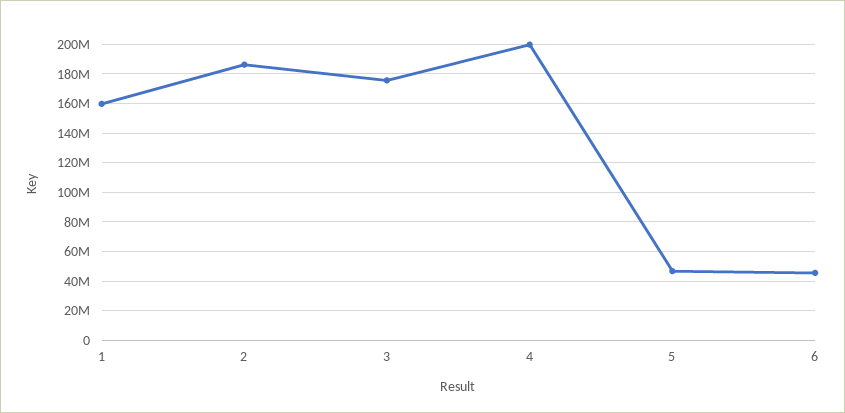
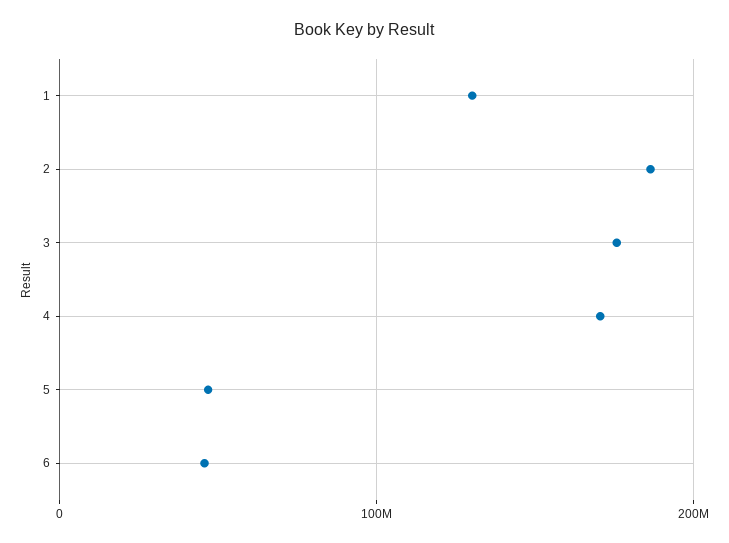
1: 160000000 -> 130000000
4: 200000000 -> 170000000

